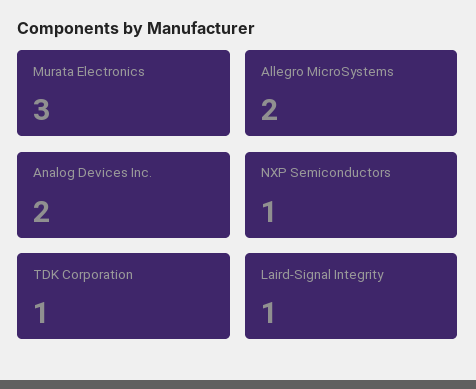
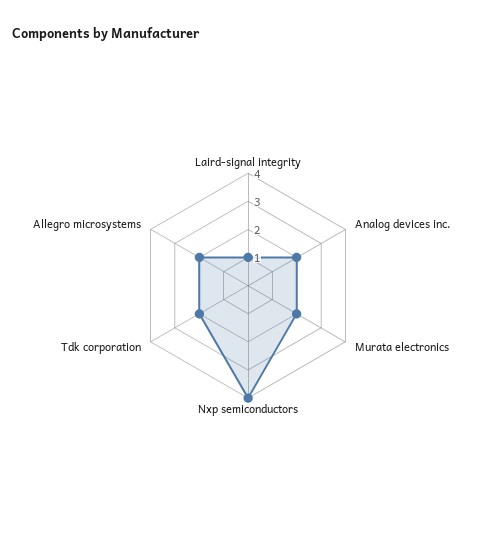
Murata Electronics: 3 -> 2
NXP Semiconductors: 1 -> 4
TDK Corporation: 1 -> 2

